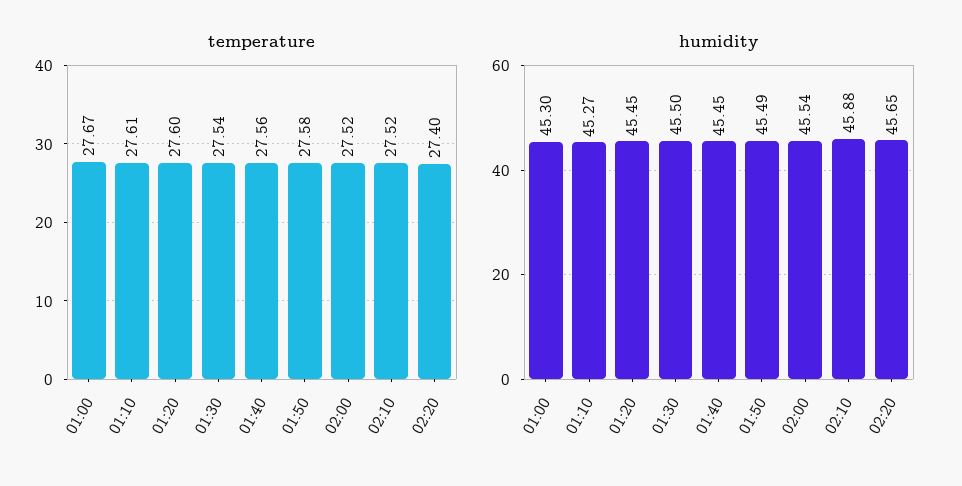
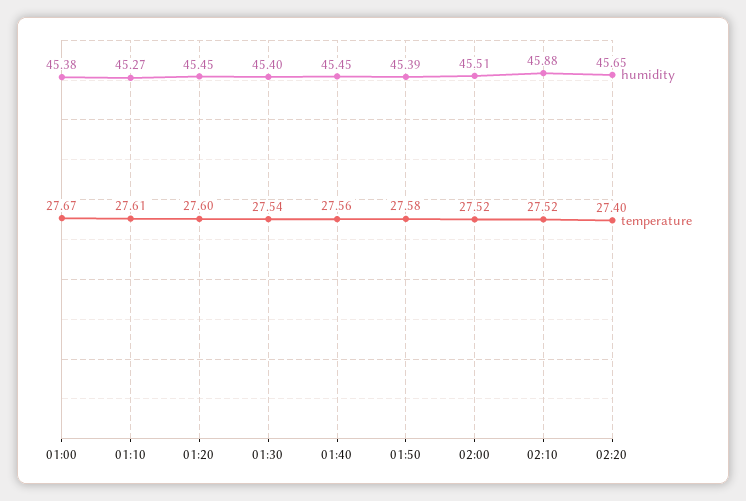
humidity, 01:00: 45.3 -> 45.38
humidity, 01:30: 45.5 -> 45.4
humidity, 01:50: 45.49 -> 45.39
humidity, 02:00: 45.54 -> 45.51

